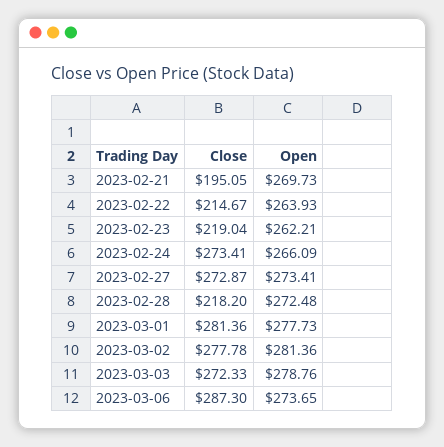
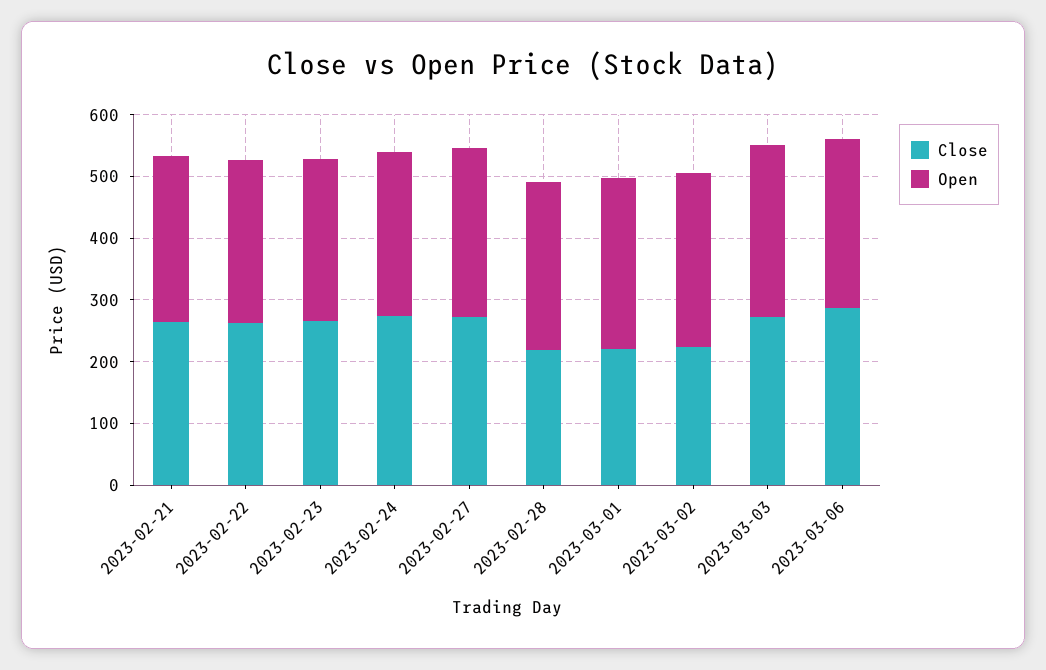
Close, 2023-02-21: 195.05 -> 260
Close, 2023-02-22: 214.67 -> 260
Close, 2023-02-23: 219.04 -> 260
Close, 2023-03-01: 281.36 -> 220
Close, 2023-03-02: 277.78 -> 220

